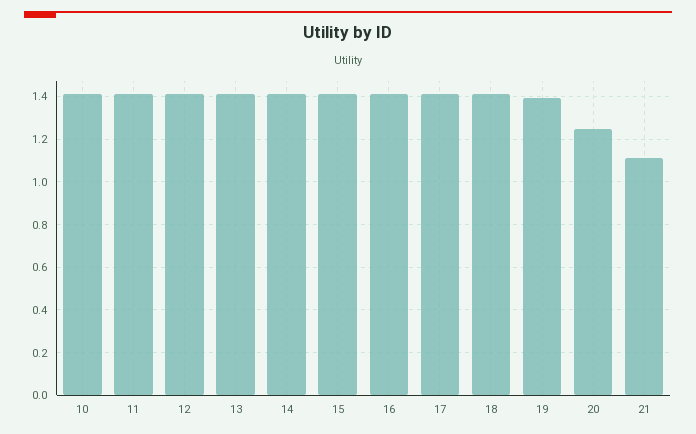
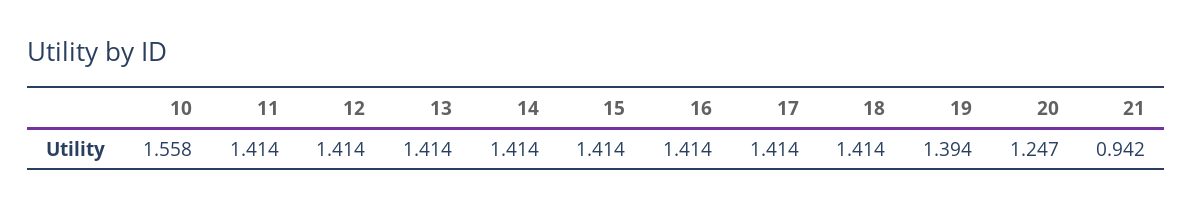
10: 1.4 -> 1.558
21: 1.1 -> 0.942

